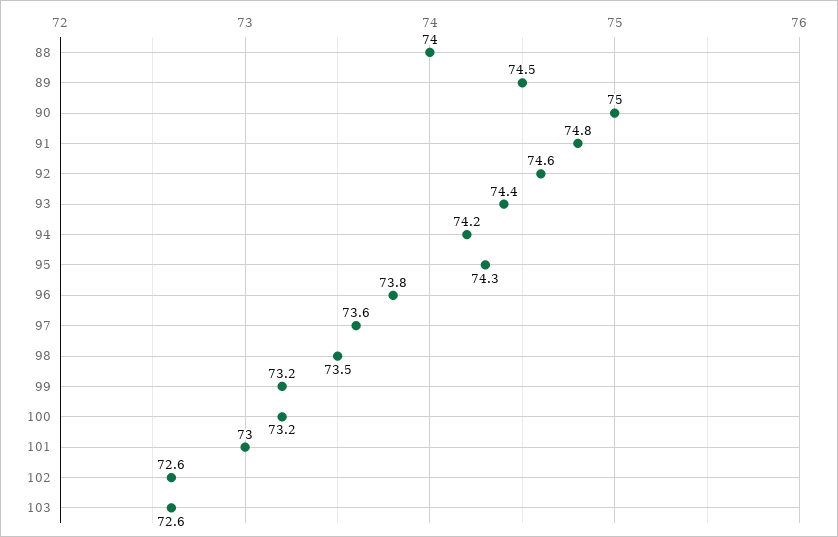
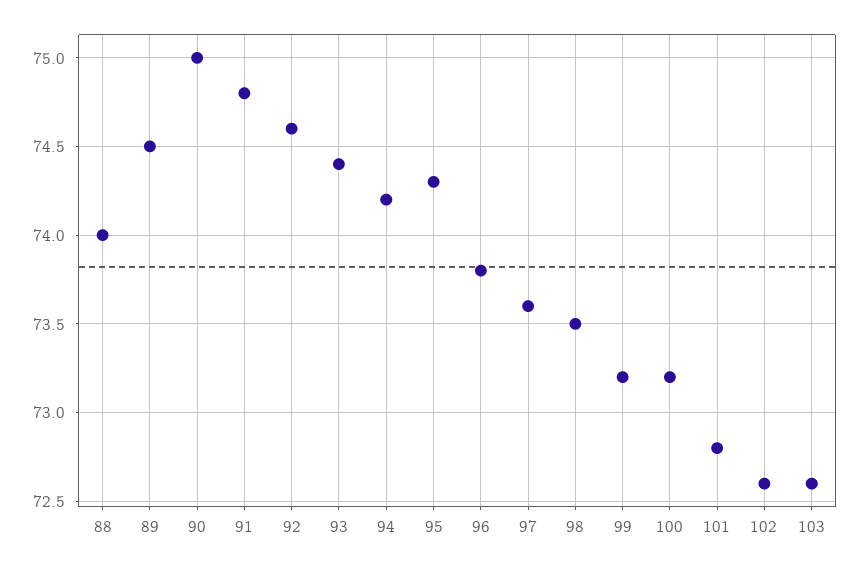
101: 73 -> 72.8

